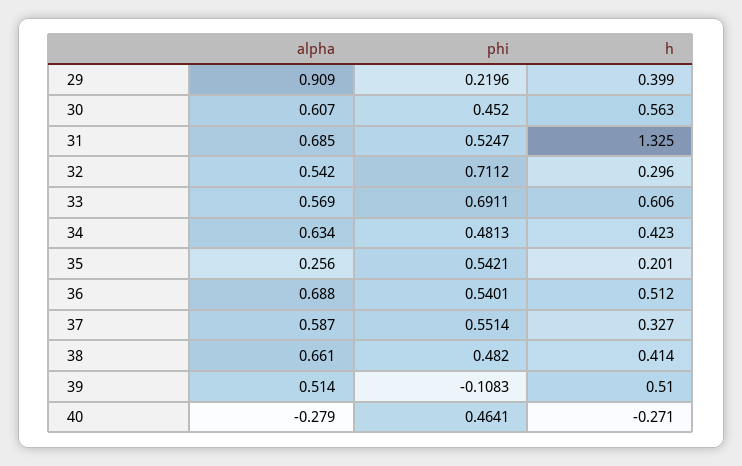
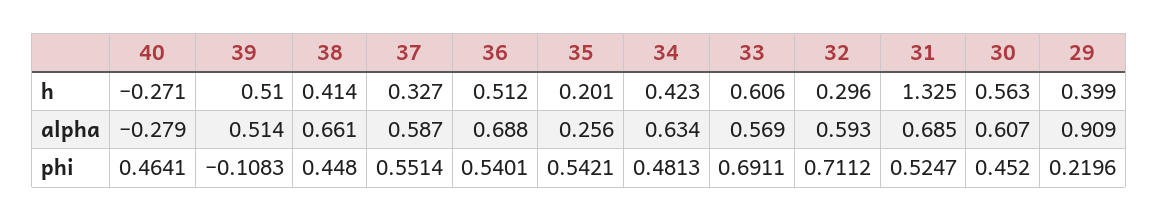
alpha, 32: 0.542 -> 0.593
phi, 38: 0.482 -> 0.448

